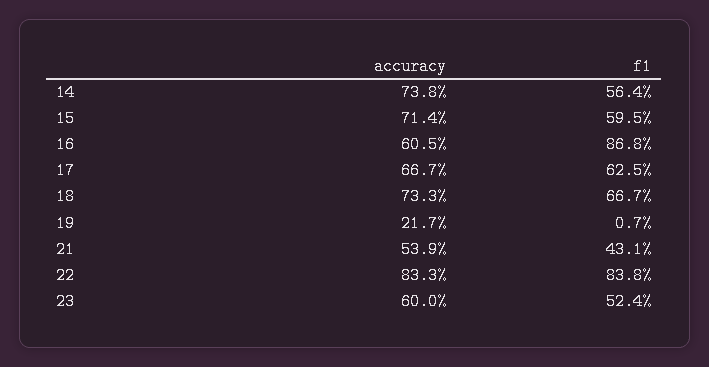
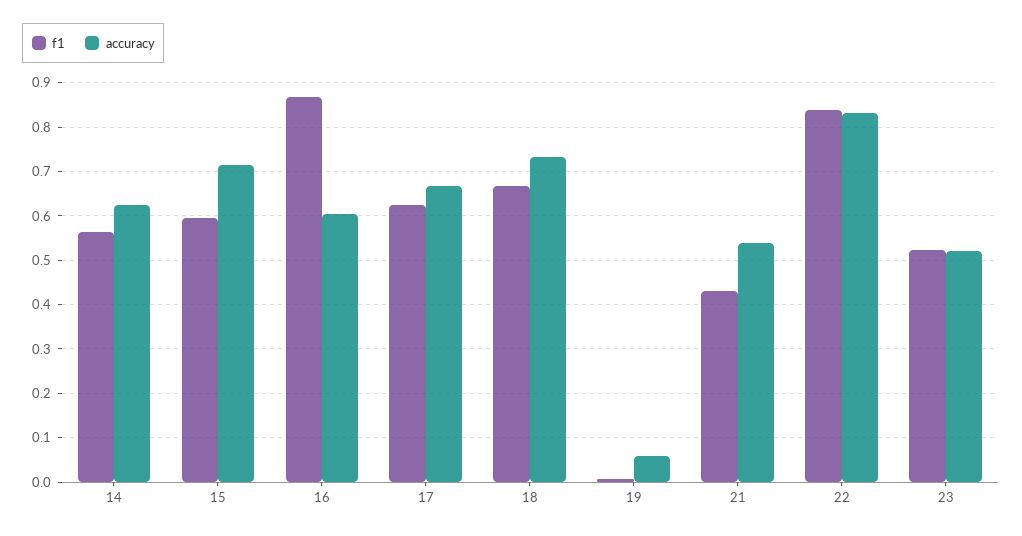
accuracy, 14: 0.738 -> 0.62
accuracy, 19: 0.217 -> 0.06
accuracy, 23: 0.6 -> 0.52

